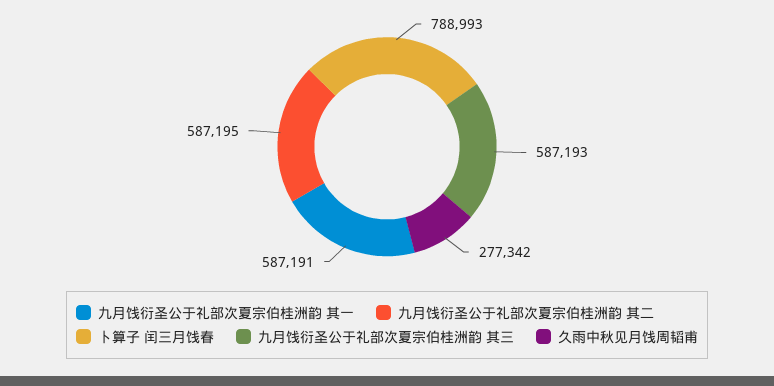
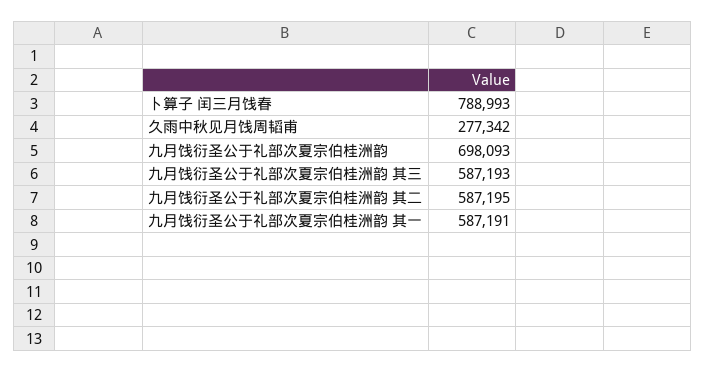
九月饯衍圣公于礼部次夏宗伯桂洲韵: none -> 698093

